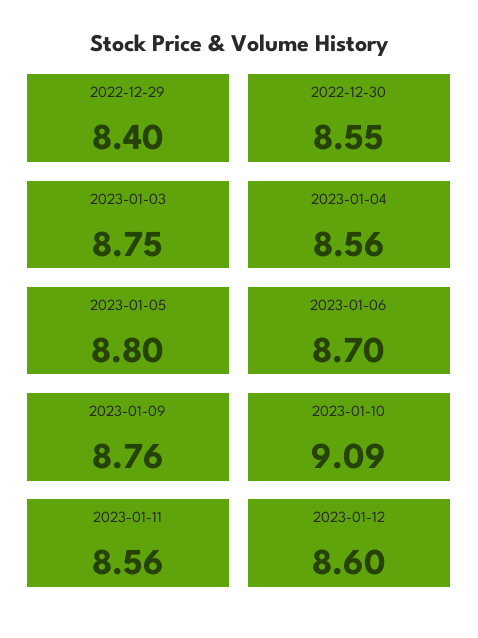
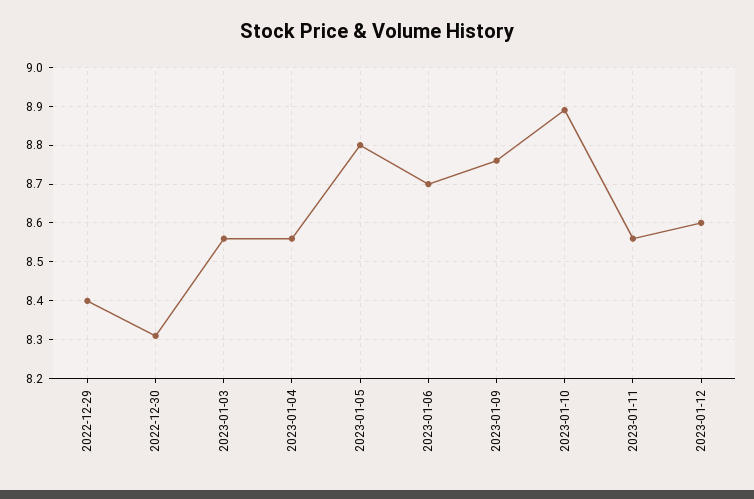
2022-12-30: 8.55 -> 8.3
2023-01-03: 8.75 -> 8.55
2023-01-10: 9.09 -> 8.9

